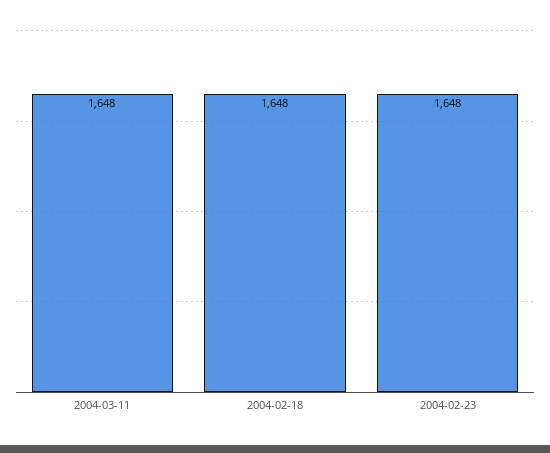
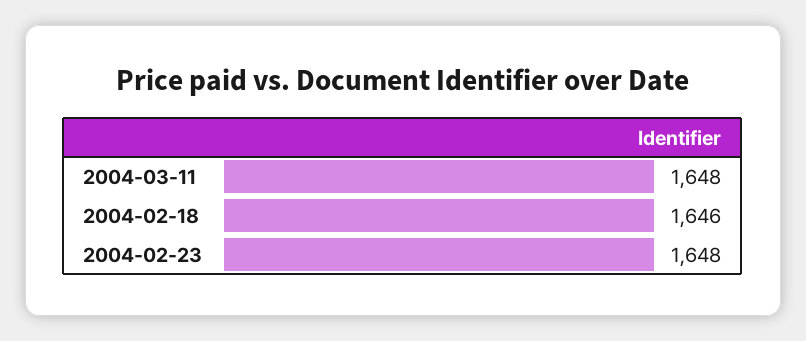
2004-02-18: 1648 -> 1646

